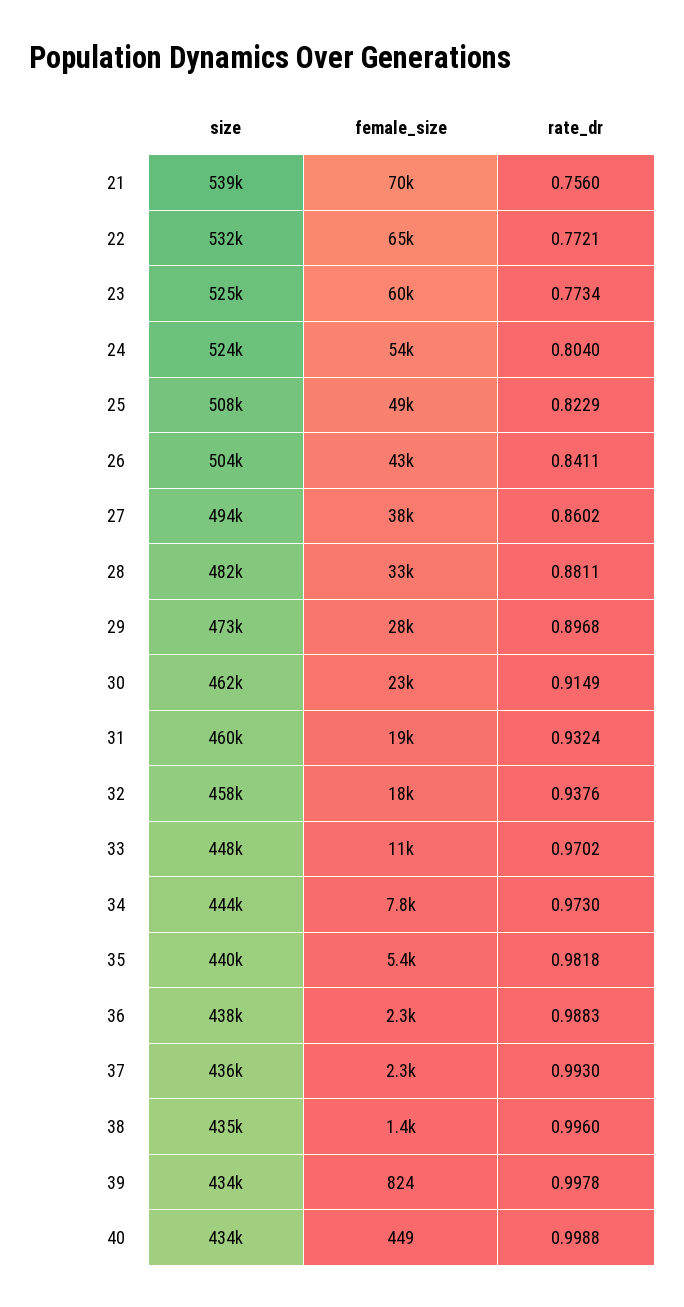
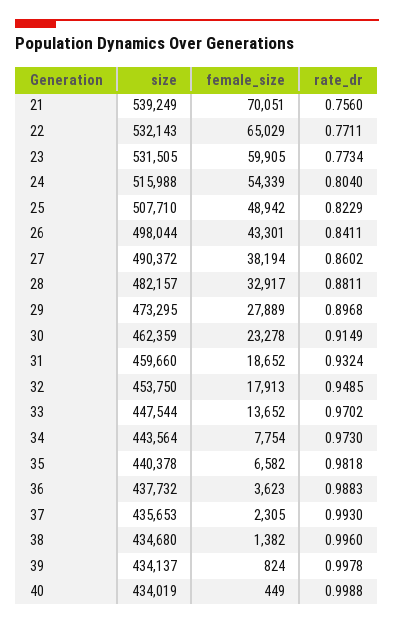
rate_dr, 22: 0.7721 -> 0.7711
size, 23: 525000 -> 531505
size, 24: 524000 -> 515988
size, 26: 504000 -> 498044
size, 27: 494000 -> 490372
size, 32: 458000 -> 453750
rate_dr, 32: 0.9376 -> 0.9485
female_size, 33: 11000 -> 13652
female_size, 35: 5400 -> 6582
female_size, 36: 2300 -> 3623

